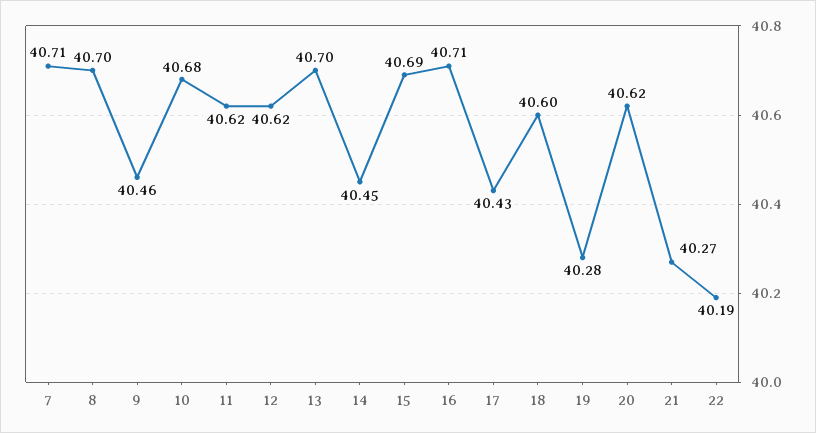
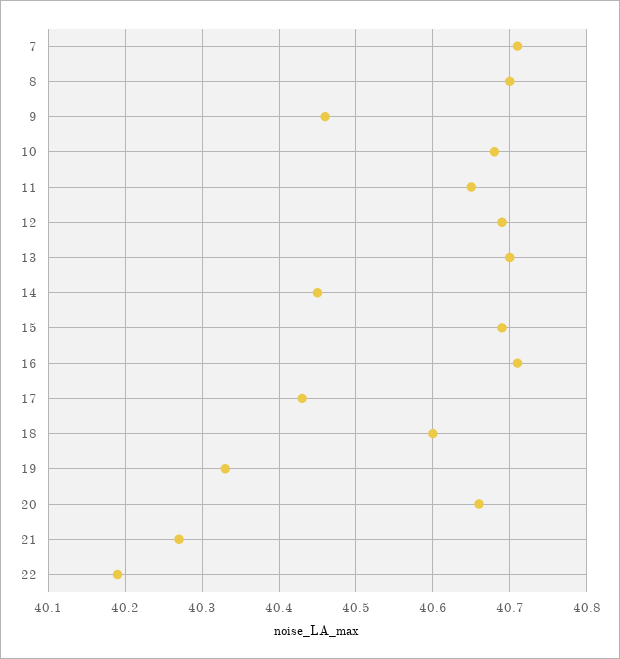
11: 40.62 -> 40.65
12: 40.62 -> 40.69
19: 40.28 -> 40.33
20: 40.62 -> 40.66

